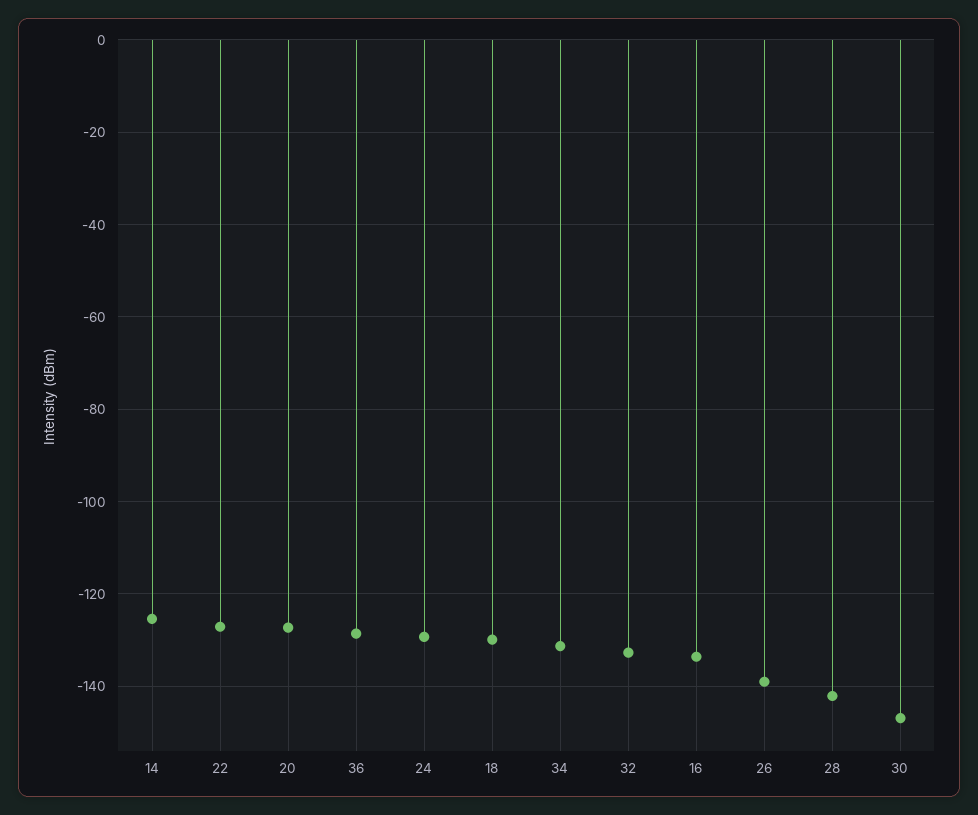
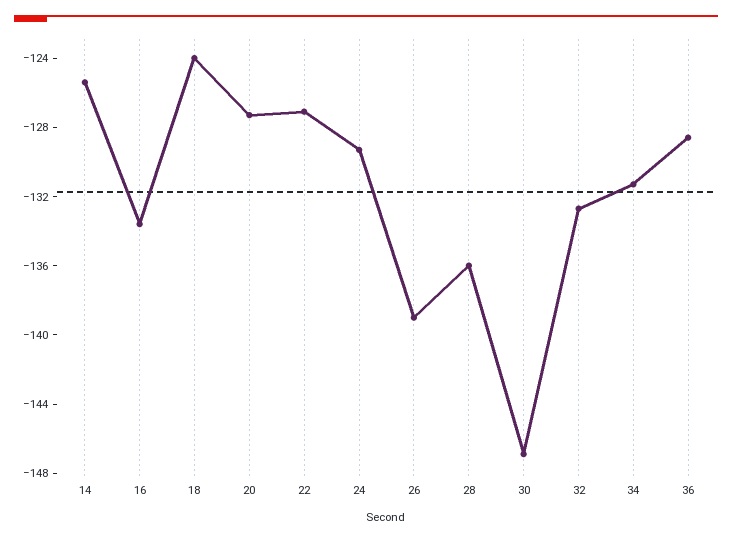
18: -130 -> -124
28: -142 -> -136

